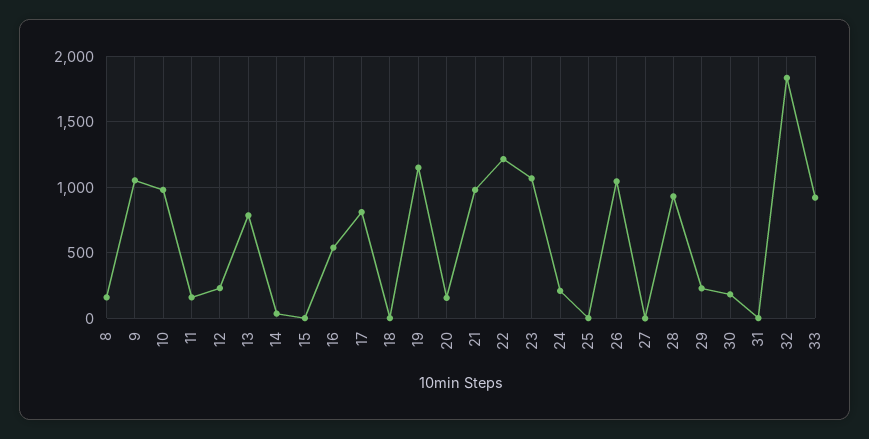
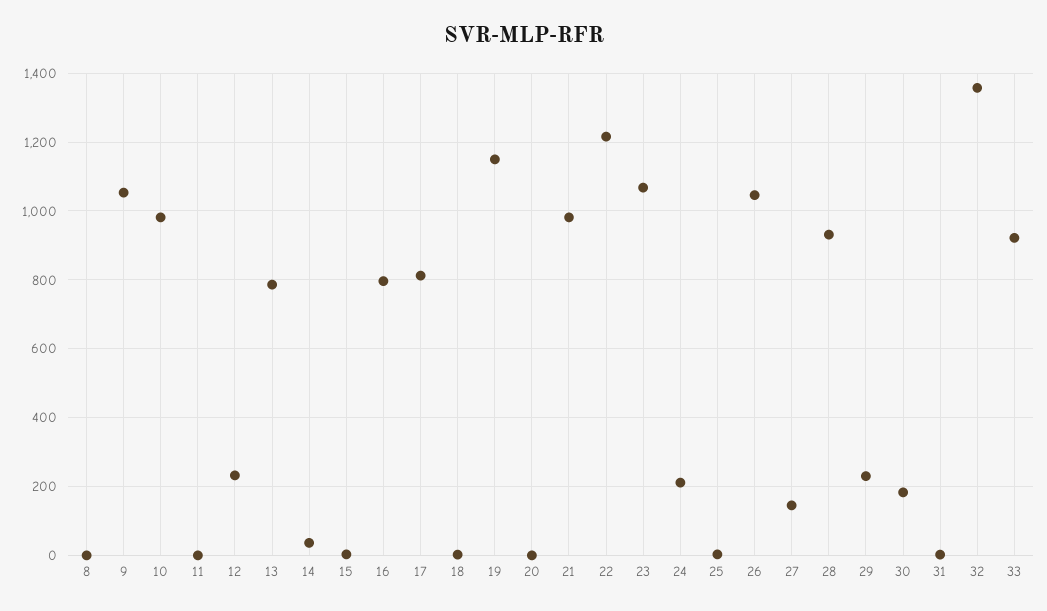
8: 150 -> 0
11: 150 -> 0
16: 550 -> 800
20: 150 -> 0
27: 0 -> 140
32: 1850 -> 1360

